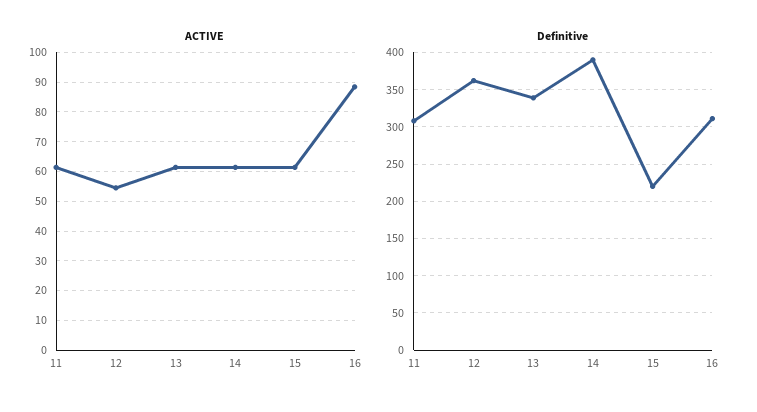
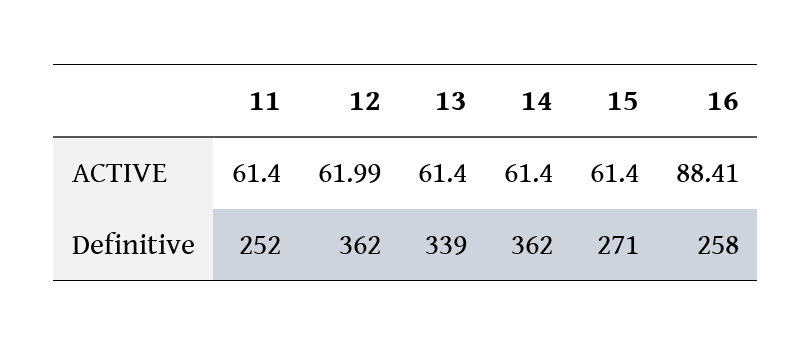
ACTIVE, 12: 55 -> 61.99
Definitive, 11: 310 -> 252
Definitive, 14: 390 -> 362
Definitive, 15: 220 -> 271
Definitive, 16: 310 -> 258

